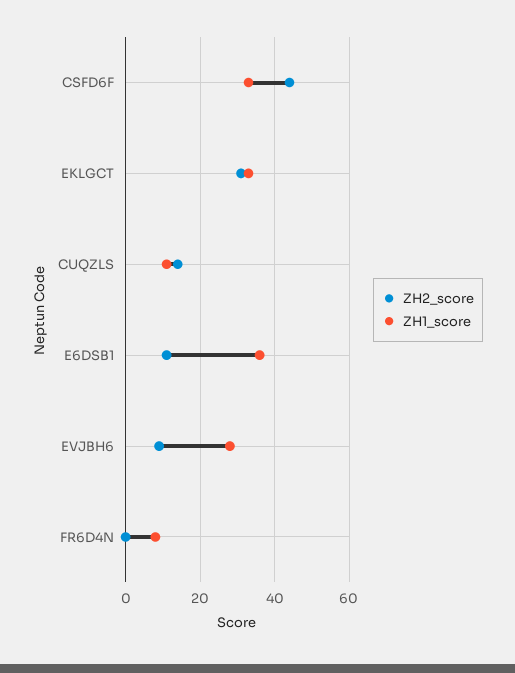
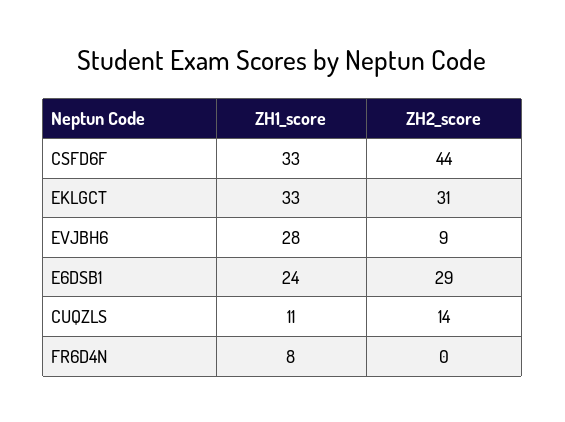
ZH2_score, E6DSB1: 10 -> 29
ZH1_score, E6DSB1: 35 -> 24

